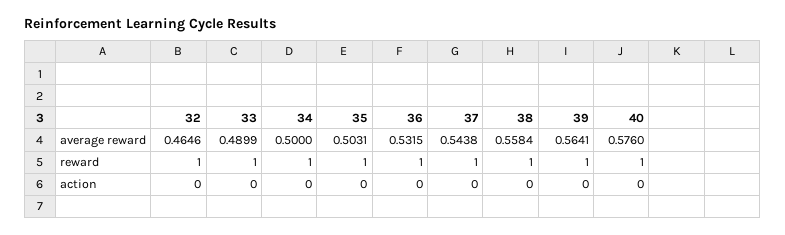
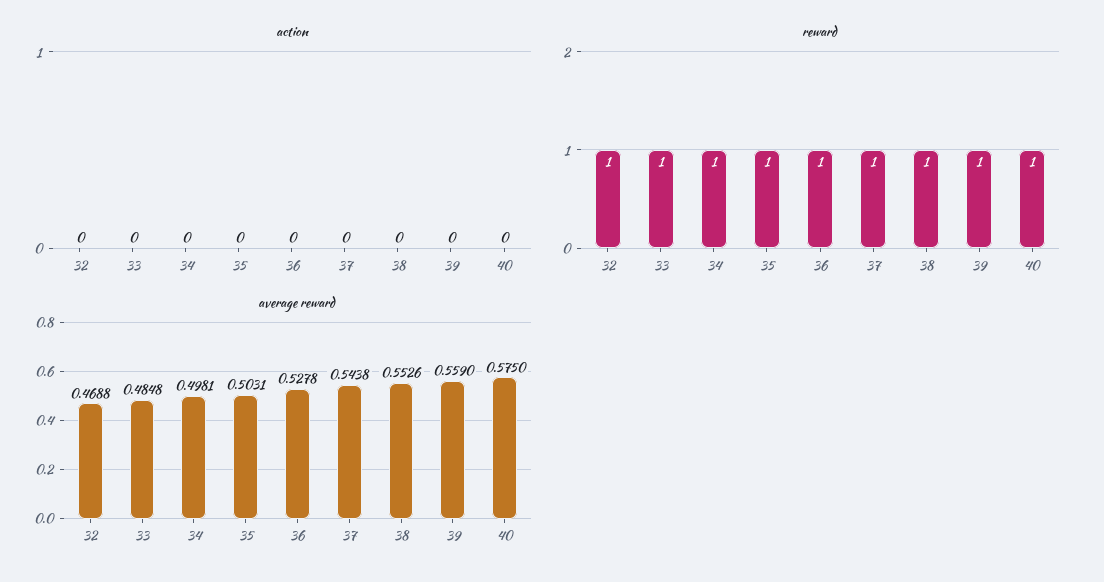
average reward, 32: 0.4646 -> 0.4688
average reward, 33: 0.4899 -> 0.4848
average reward, 34: 0.5 -> 0.4981
average reward, 36: 0.5315 -> 0.5278
average reward, 38: 0.5584 -> 0.5526
average reward, 39: 0.5641 -> 0.559
average reward, 40: 0.576 -> 0.575

